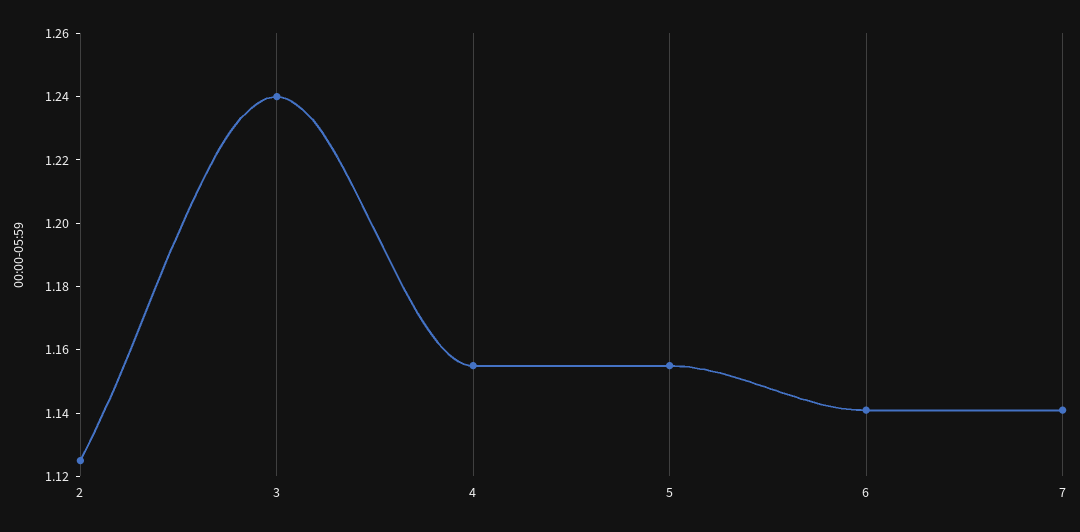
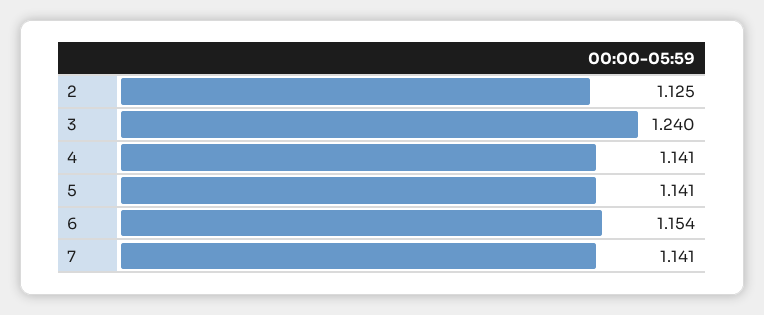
4: 1.155 -> 1.141
5: 1.155 -> 1.141
6: 1.14 -> 1.154

